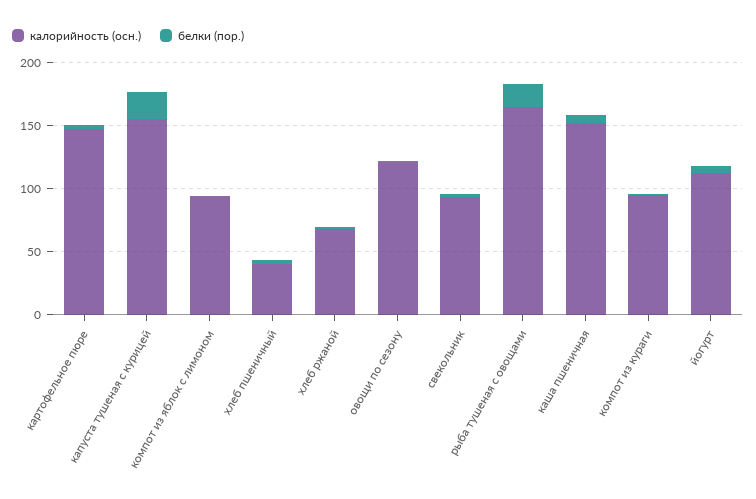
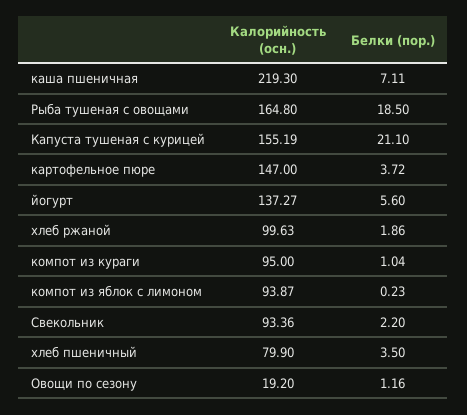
калорийность (осн.), хлеб пшеничный: 40 -> 79.9
калорийность (осн.), хлеб ржаной: 70 -> 99.63
калорийность (осн.), овощи по сезону: 120 -> 19.2
калорийность (осн.), каша пшеничная: 150 -> 219.3
калорийность (осн.), йогурт: 110 -> 137.27

